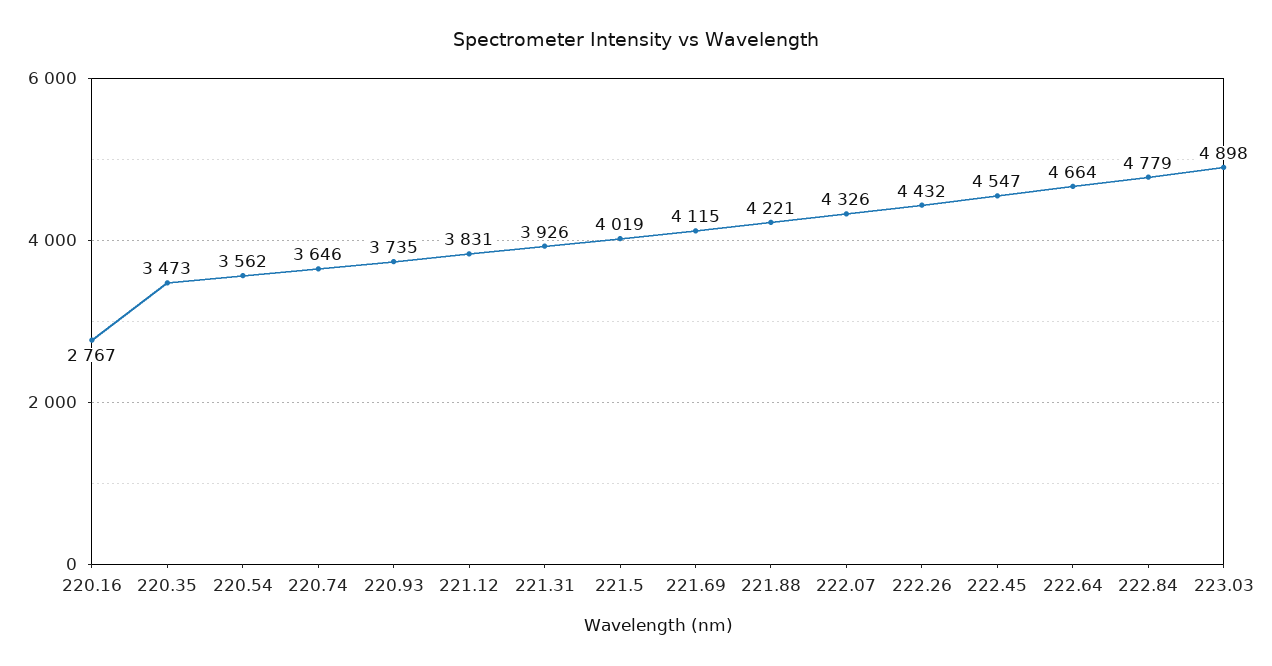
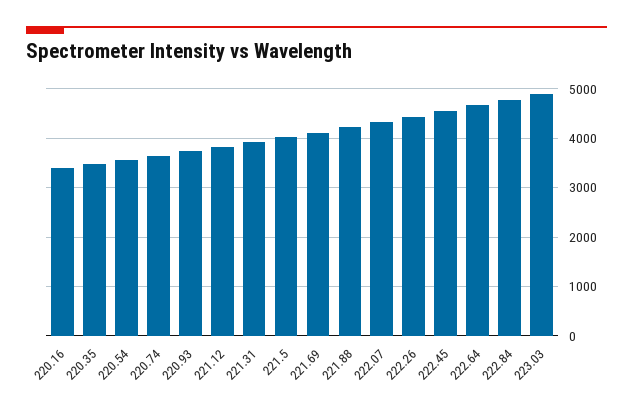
220.16: 2767 -> 3400

